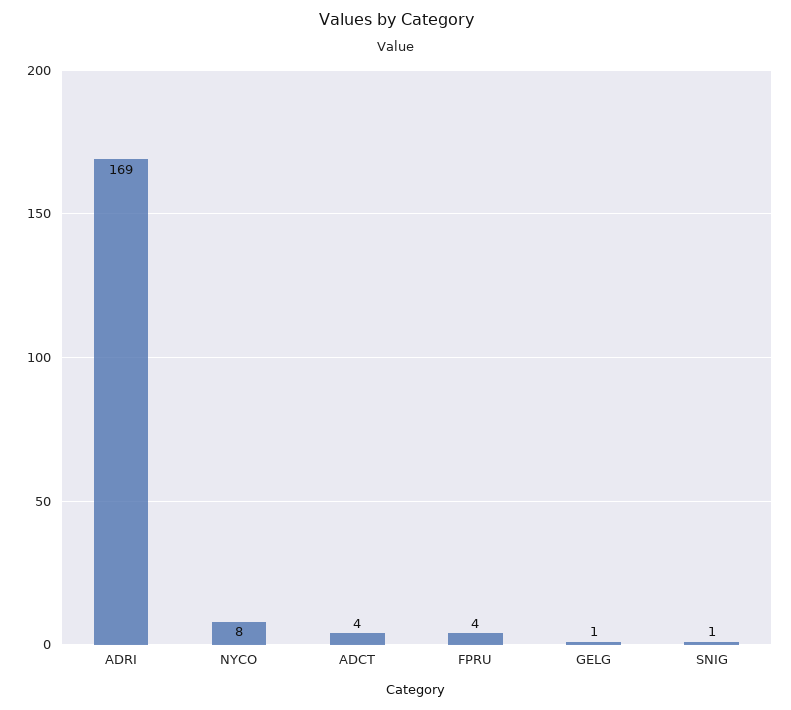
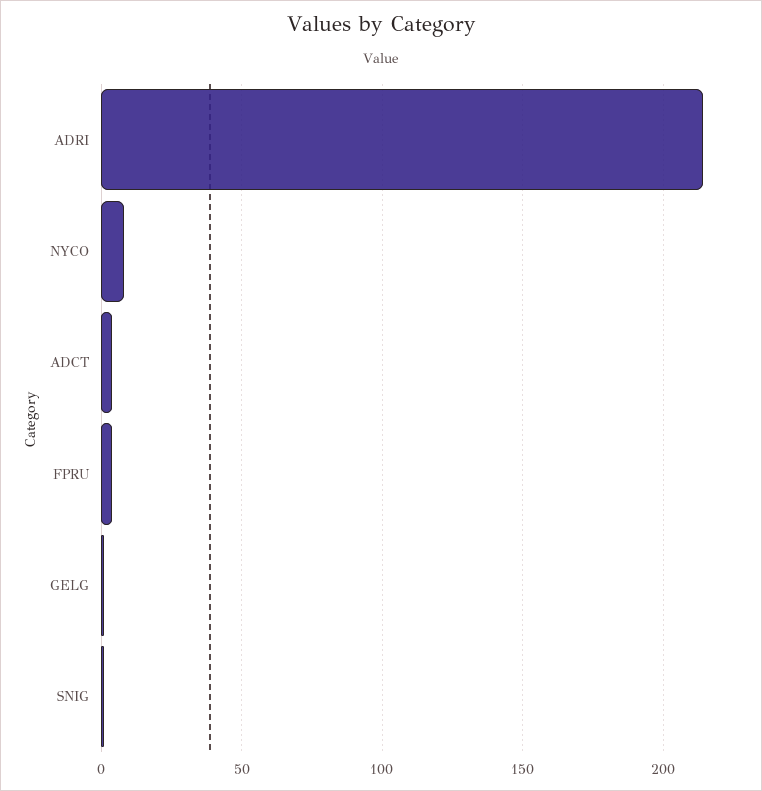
ADRI: 169 -> 215

